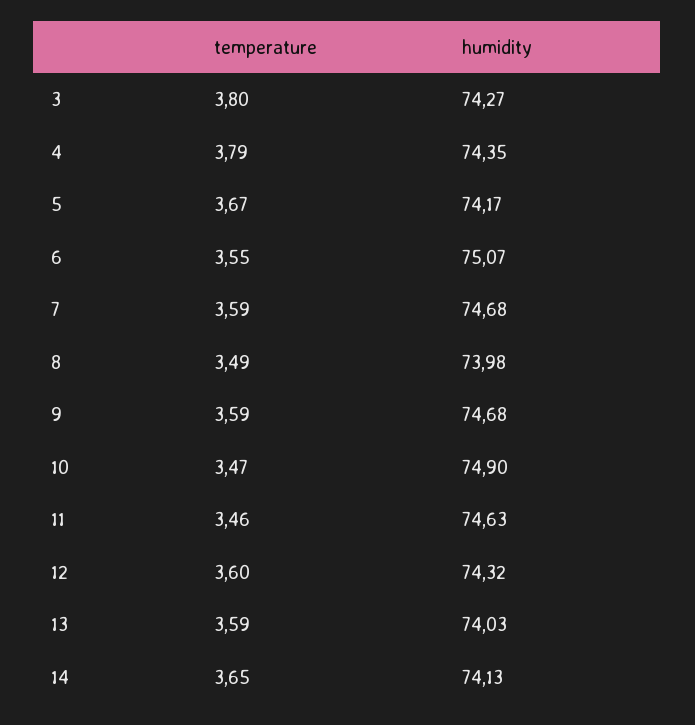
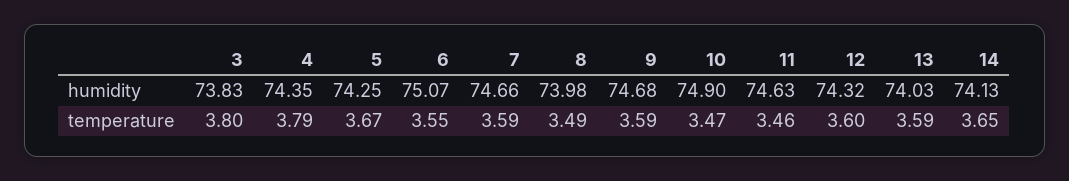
humidity, 3: 74.27 -> 73.83
humidity, 5: 74.17 -> 74.25
humidity, 7: 74.68 -> 74.66

